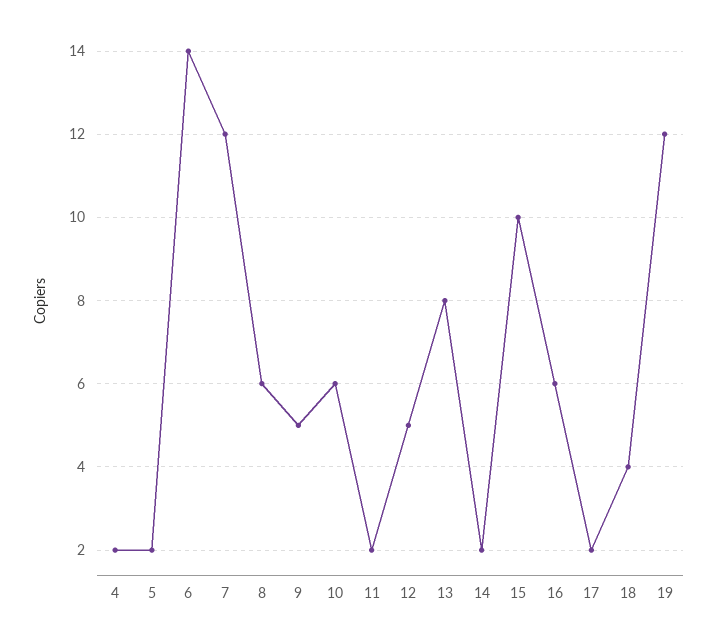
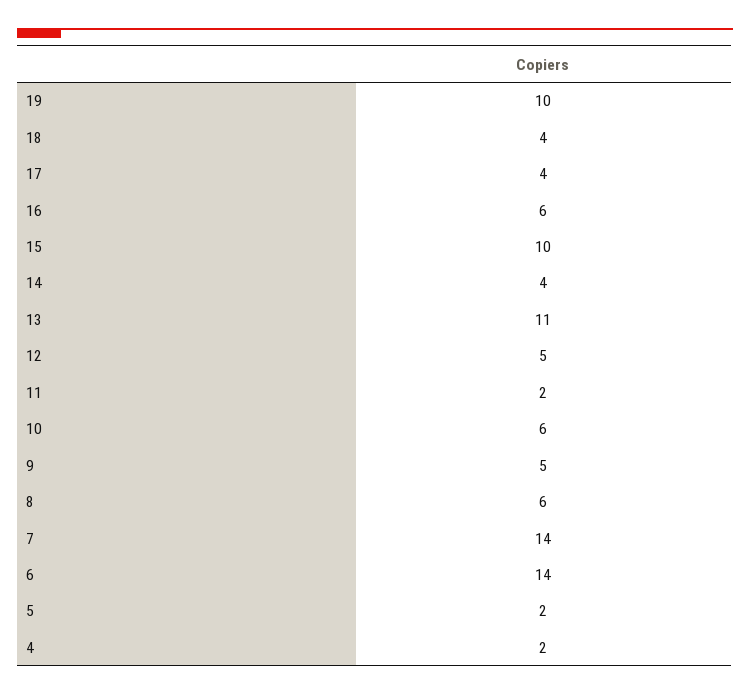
7: 12 -> 14
13: 8 -> 11
14: 2 -> 4
17: 2 -> 4
19: 12 -> 10

